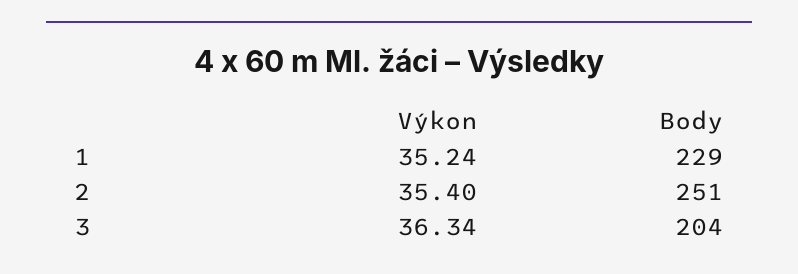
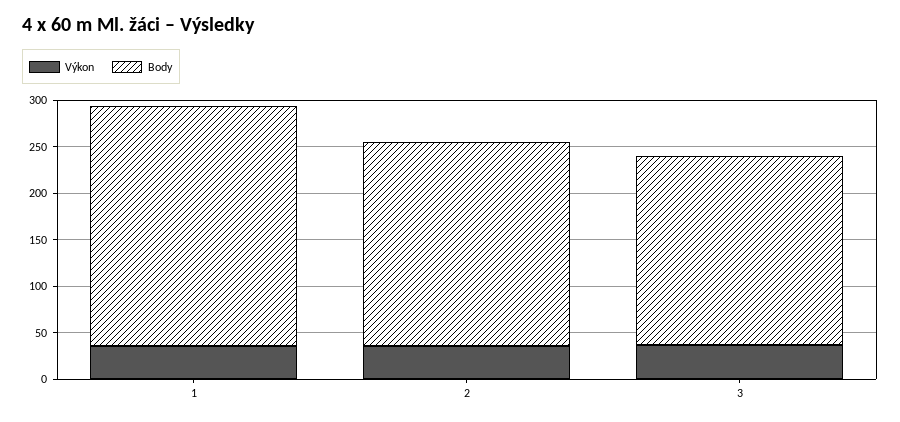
Body, 1: 229 -> 260
Body, 2: 251 -> 220

